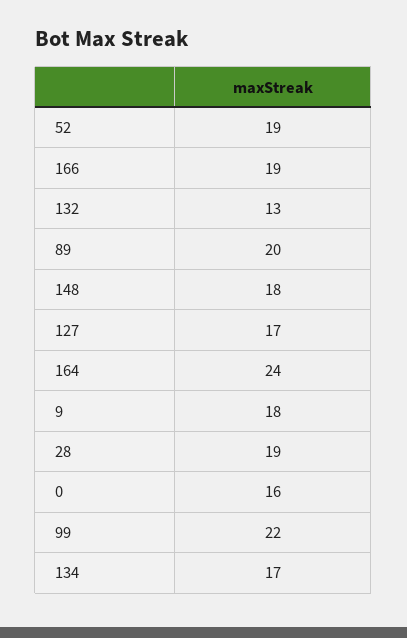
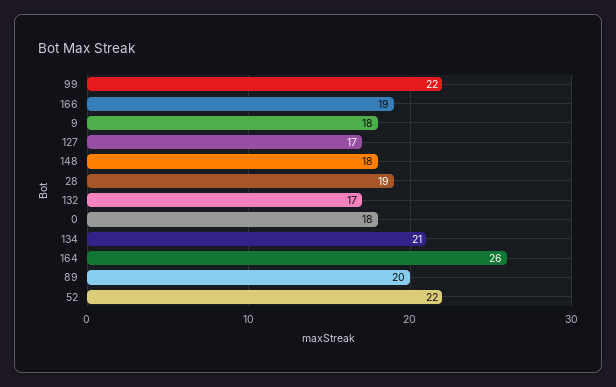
52: 19 -> 22
132: 13 -> 17
164: 24 -> 26
0: 16 -> 18
134: 17 -> 21

